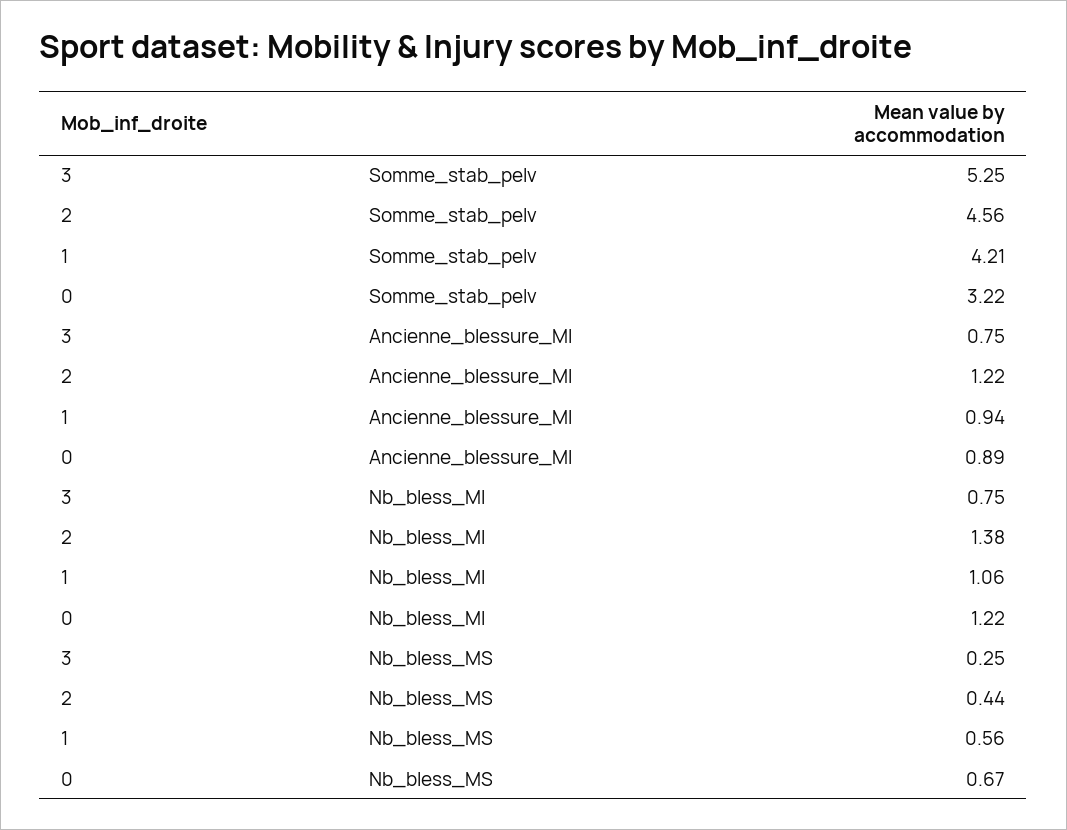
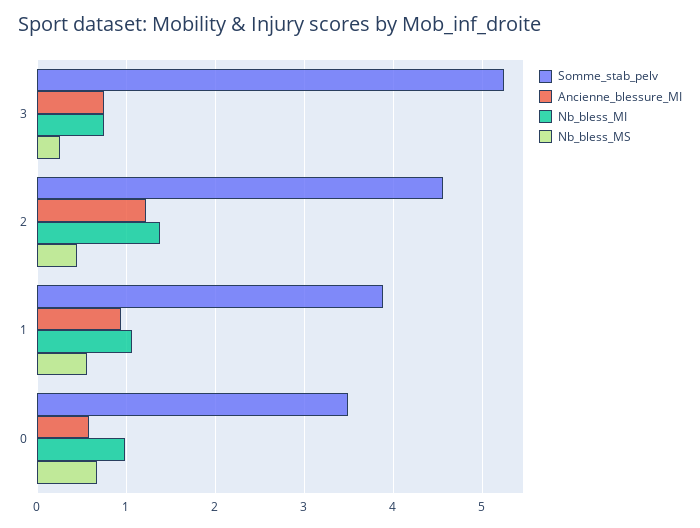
Somme_stab_pelv, 1: 4.21 -> 3.9
Somme_stab_pelv, 0: 3.22 -> 3.5
Ancienne_blessure_MI, 0: 0.89 -> 0.6
Nb_bless_MI, 0: 1.22 -> 1

